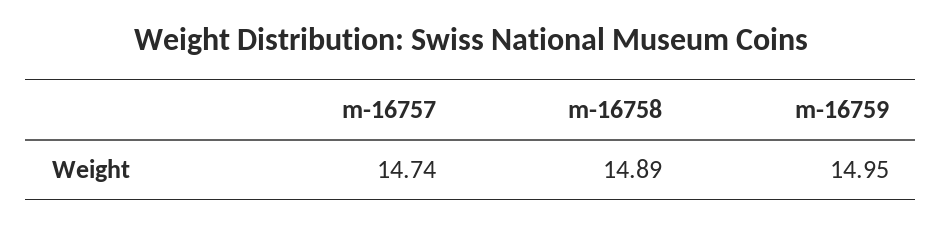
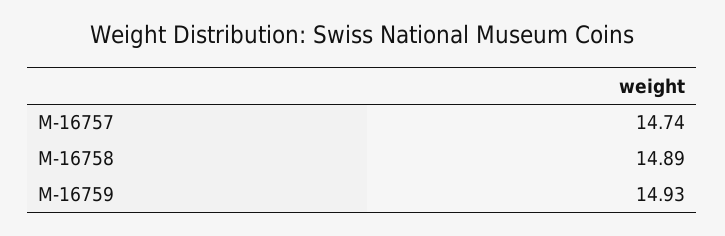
m-16759: 14.95 -> 14.93

